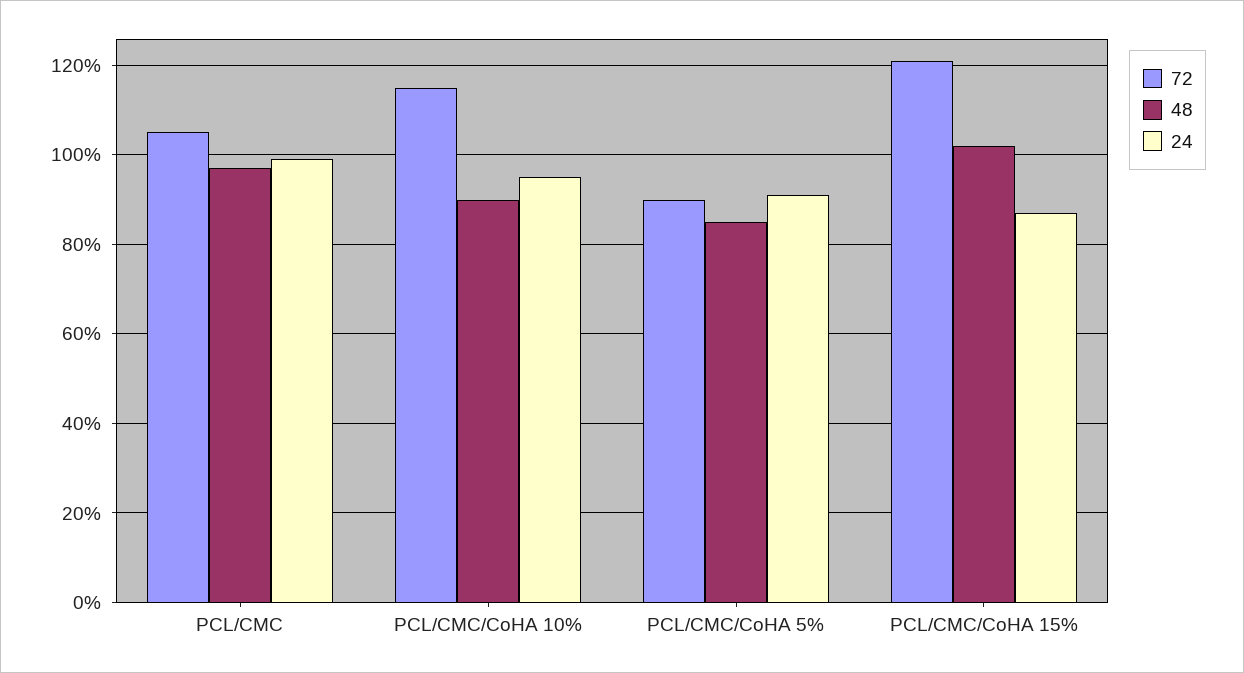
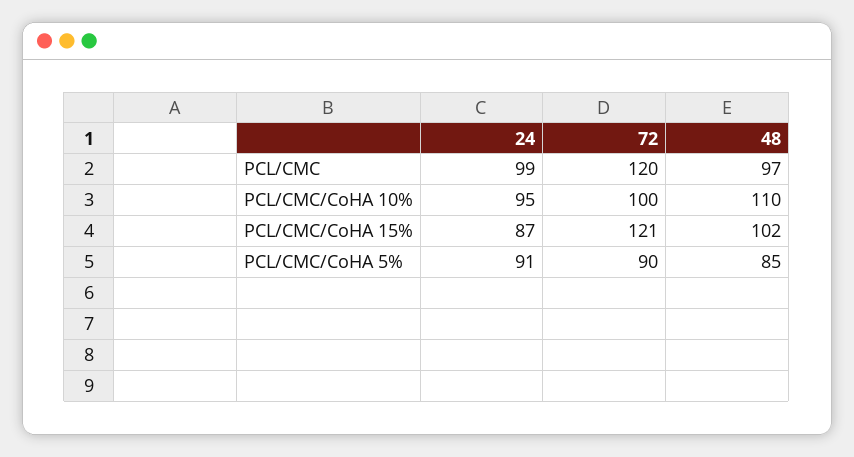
72, PCL/CMC: 105 -> 120
72, PCL/CMC/CoHA 10%: 115 -> 100
48, PCL/CMC/CoHA 10%: 90 -> 110

